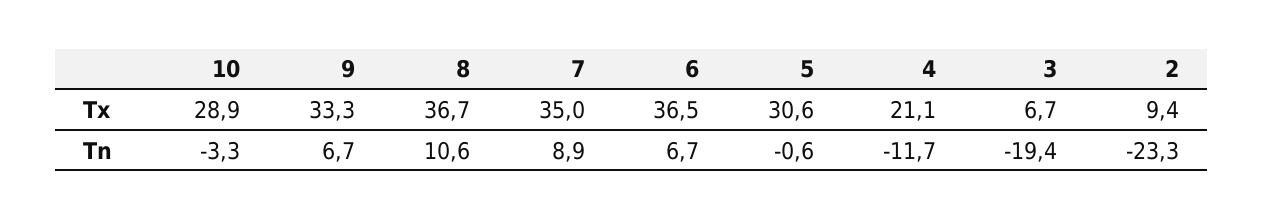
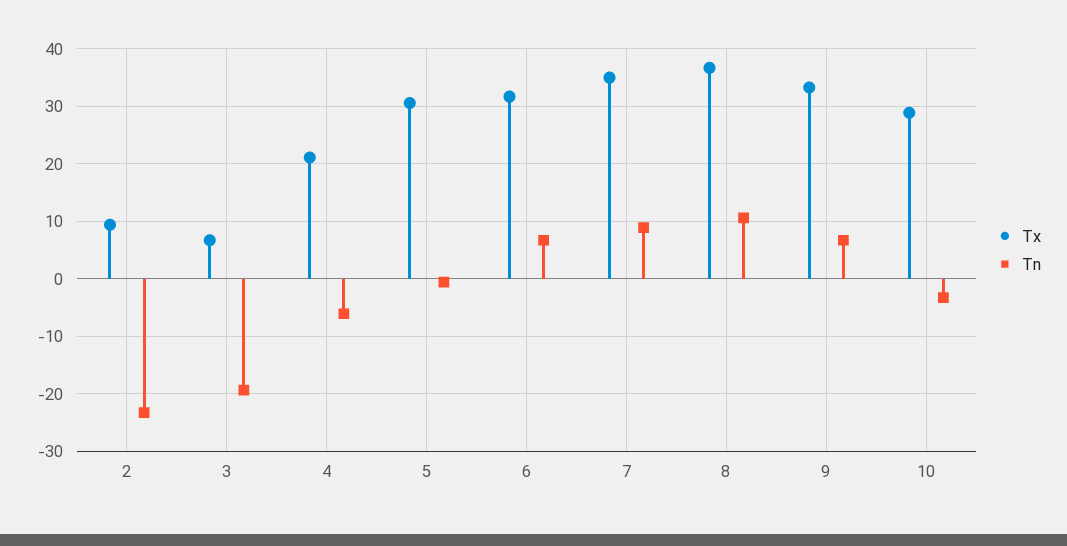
Tx, 6: 36.5 -> 32
Tn, 4: -11.7 -> -6

